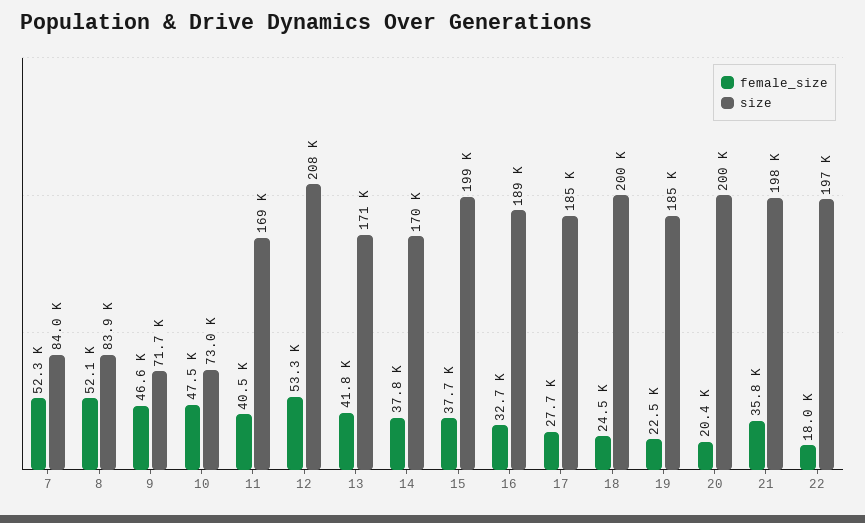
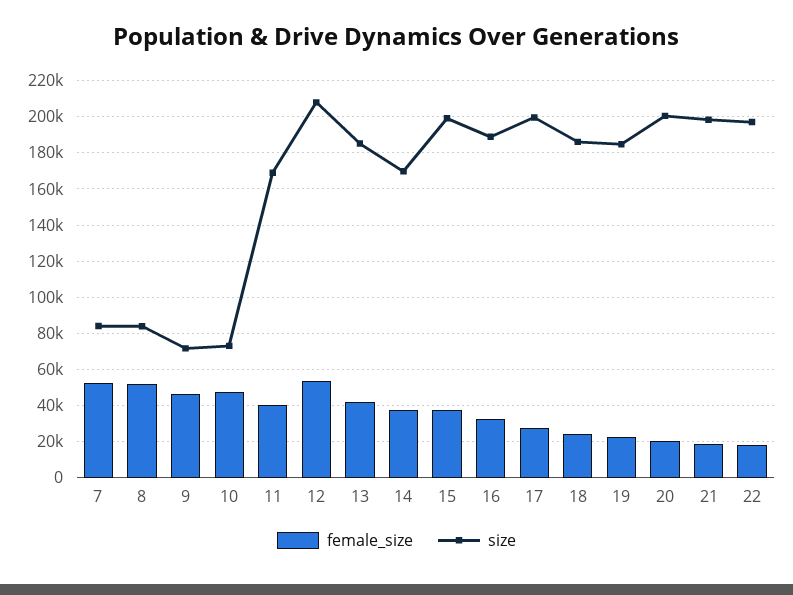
size, 13: 171000 -> 185000
size, 17: 185000 -> 200000
size, 18: 200000 -> 185000
female_size, 21: 35800 -> 20000

